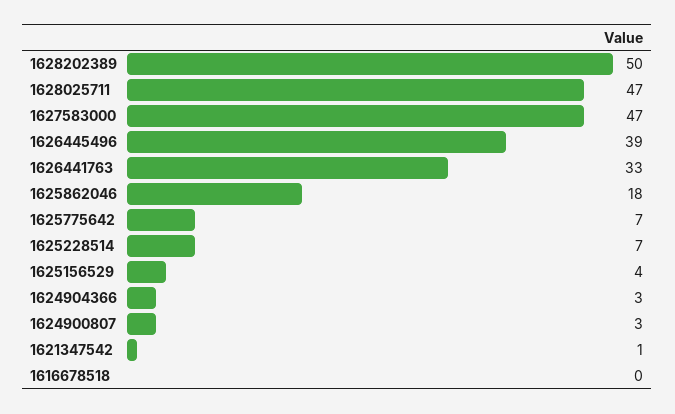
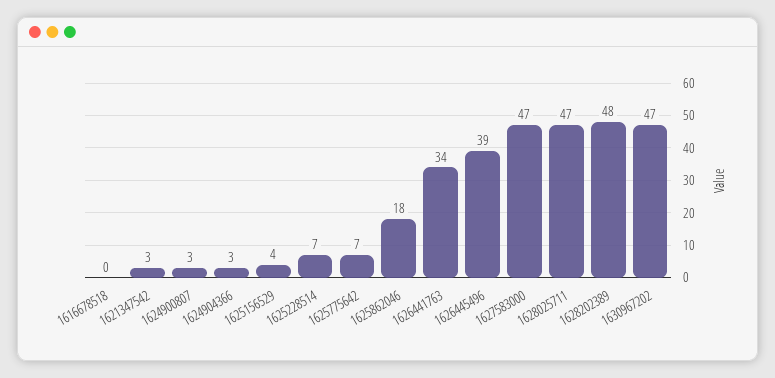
1628202389: 50 -> 48
1626441763: 33 -> 34
1621347542: 1 -> 3
1630967202: none -> 47

